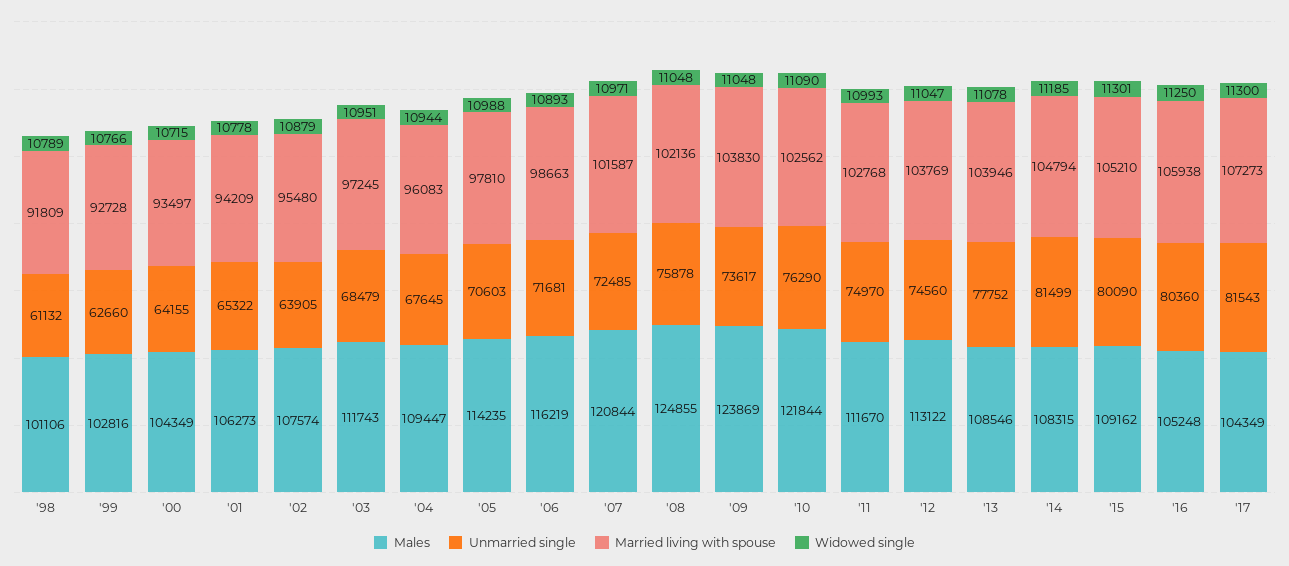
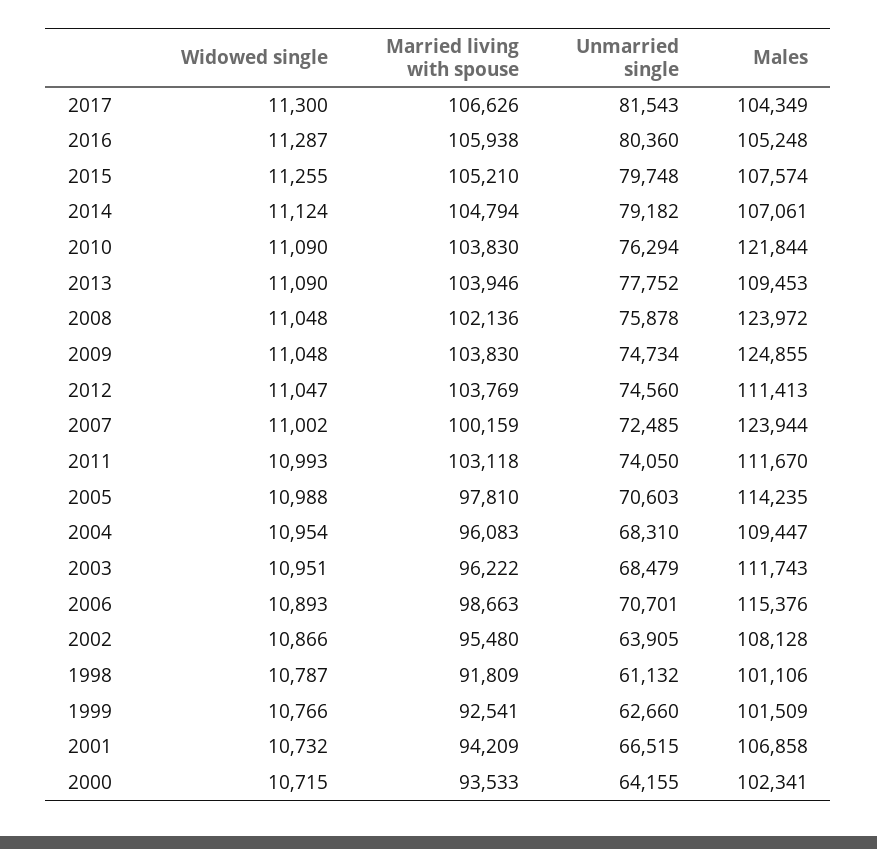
Widowed single, '98: 10789 -> 10787
Males, '99: 102816 -> 101509
Married living with spouse, '99: 92728 -> 92541
Males, '00: 104349 -> 102341
Married living with spouse, '00: 93497 -> 93533
Males, '01: 106273 -> 106858
Unmarried single, '01: 65322 -> 66515
Widowed single, '01: 10778 -> 10732
Males, '02: 107574 -> 108128
Widowed single, '02: 10879 -> 10866
Married living with spouse, '03: 97245 -> 96222
Unmarried single, '04: 67645 -> 68310
Widowed single, '04: 10944 -> 10954
Males, '06: 116219 -> 115376
Unmarried single, '06: 71681 -> 70701
Males, '07: 120844 -> 123944
Married living with spouse, '07: 101587 -> 100159
Widowed single, '07: 10971 -> 11002
Males, '08: 124855 -> 123972
Males, '09: 123869 -> 124855
Unmarried single, '09: 73617 -> 74734
Unmarried single, '10: 76290 -> 76294
Married living with spouse, '10: 102562 -> 103830
Unmarried single, '11: 74970 -> 74050
Married living with spouse, '11: 102768 -> 103118
Males, '12: 113122 -> 111413
Males, '13: 108546 -> 109453
Widowed single, '13: 11078 -> 11090
Males, '14: 108315 -> 107061
Unmarried single, '14: 81499 -> 79182
Widowed single, '14: 11185 -> 11124
Males, '15: 109162 -> 107574
Unmarried single, '15: 80090 -> 79748
Widowed single, '15: 11301 -> 11255
Widowed single, '16: 11250 -> 11287
Married living with spouse, '17: 107273 -> 106626

